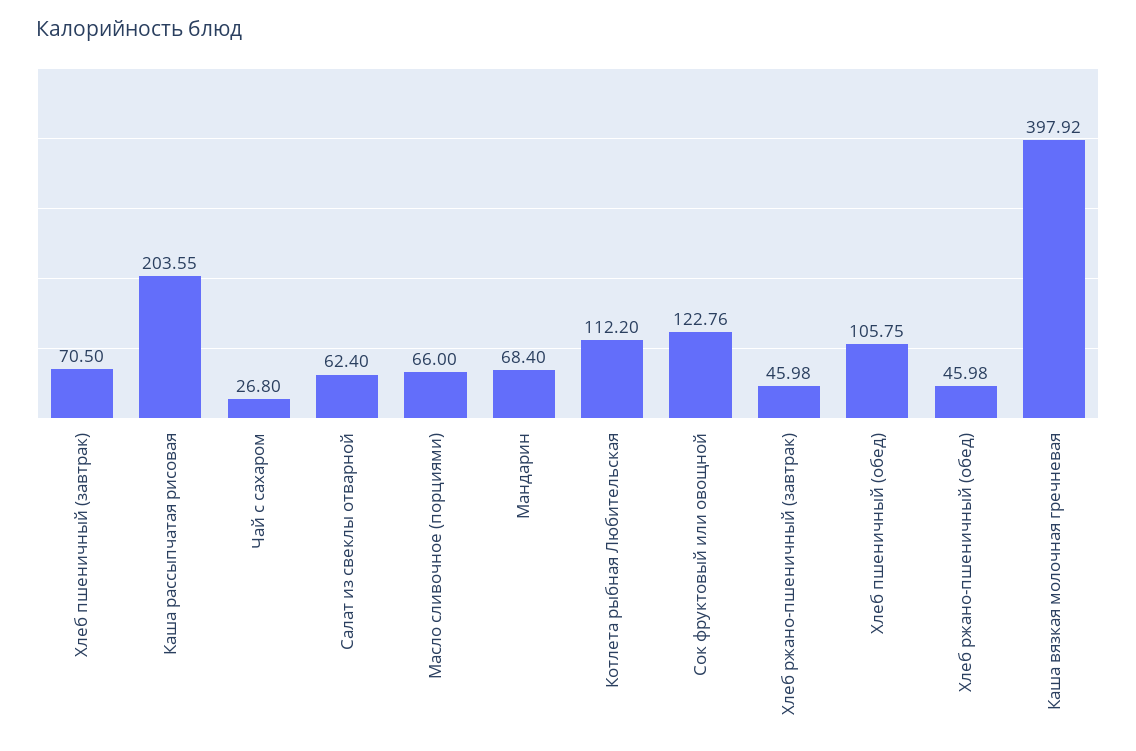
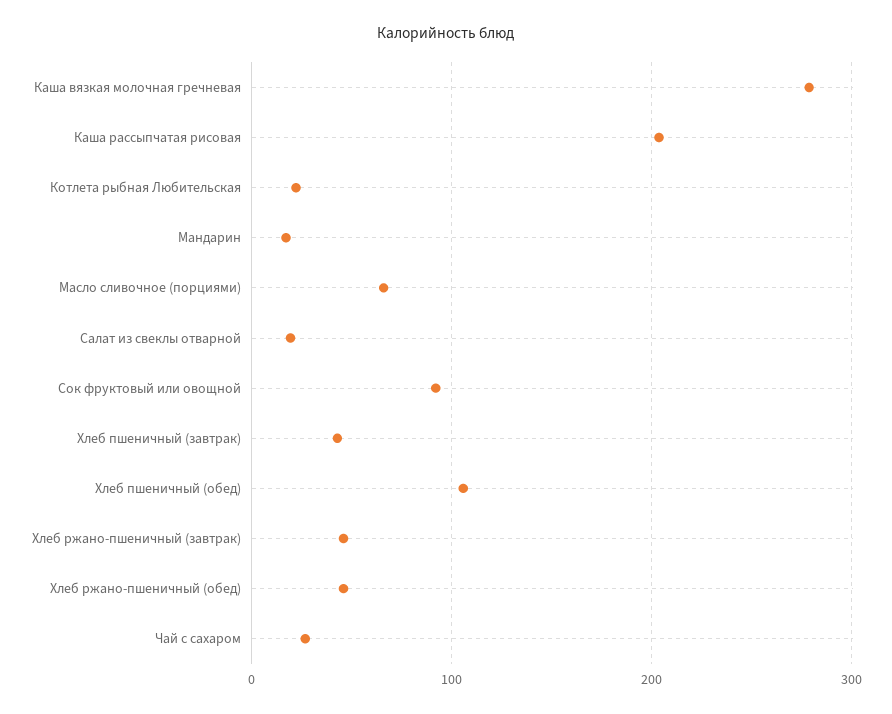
Хлеб пшеничный (завтрак): 70.5 -> 40
Салат из свеклы отварной: 62.4 -> 20
Мандарин: 68.4 -> 20
Котлета рыбная Любительская: 112.2 -> 20
Сок фруктовый или овощной: 122.76 -> 90
Каша вязкая молочная гречневая: 397.92 -> 280

